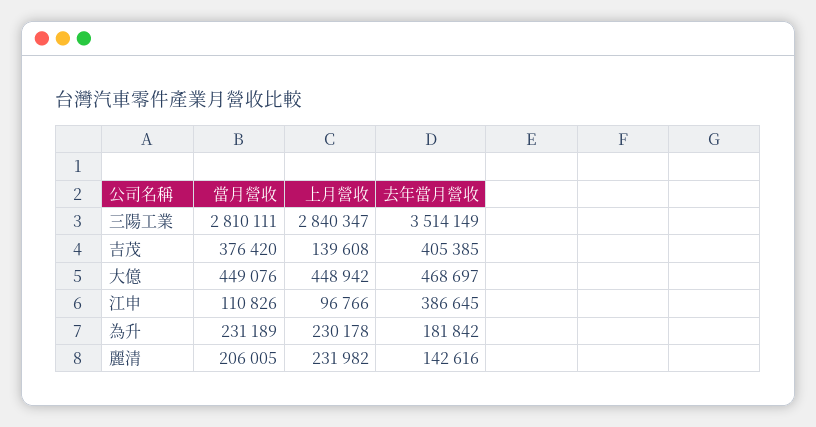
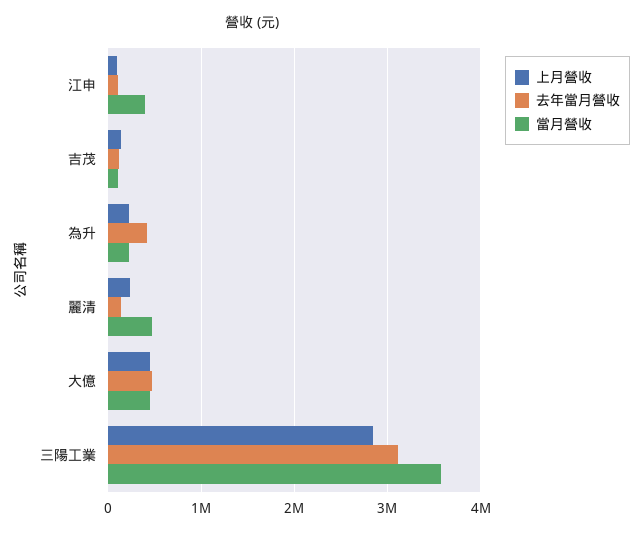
當月營收, 三陽工業: 2810111 -> 3600000
去年當月營收, 三陽工業: 3514149 -> 3100000
當月營收, 吉茂: 376420 -> 100000
去年當月營收, 吉茂: 405385 -> 100000
當月營收, 江申: 110826 -> 400000
去年當月營收, 江申: 386645 -> 100000
去年當月營收, 為升: 181842 -> 400000
當月營收, 麗清: 206005 -> 500000

